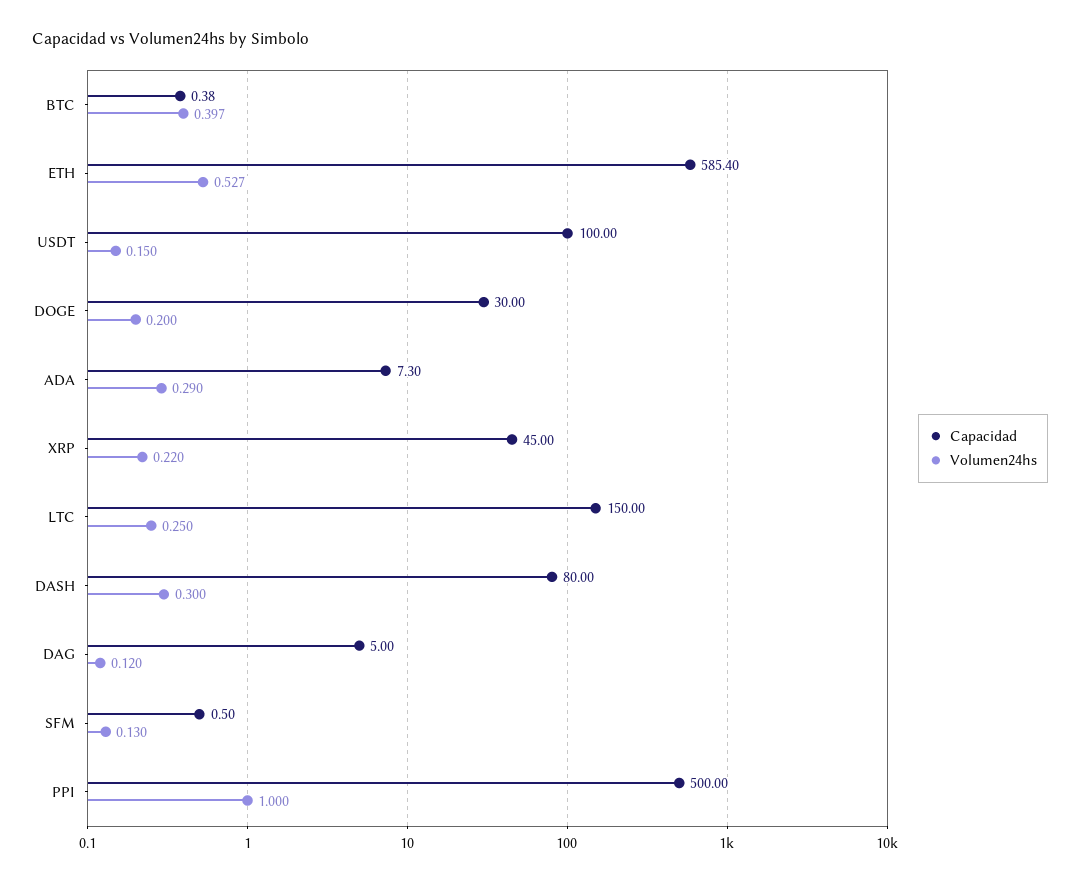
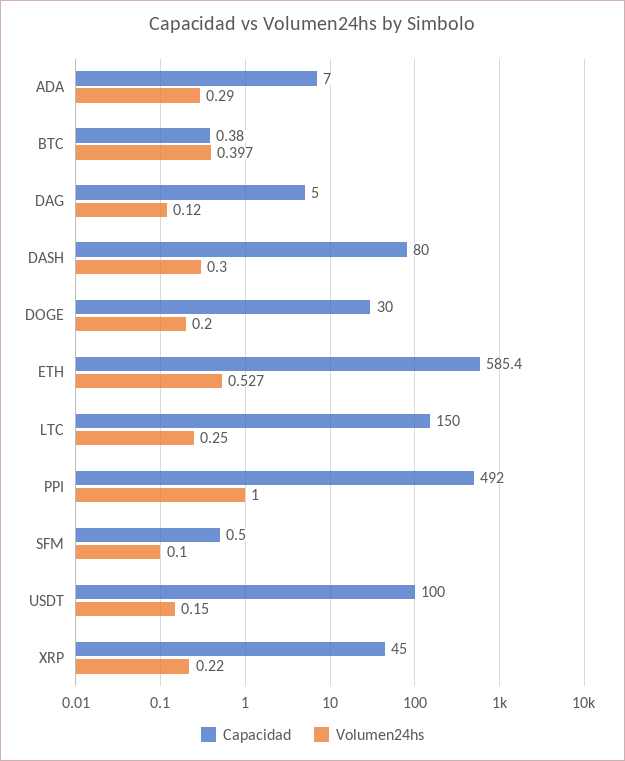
Capacidad, ADA: 7.3 -> 7
Volumen24hs, SFM: 0.13 -> 0.1
Capacidad, PPI: 500 -> 492

